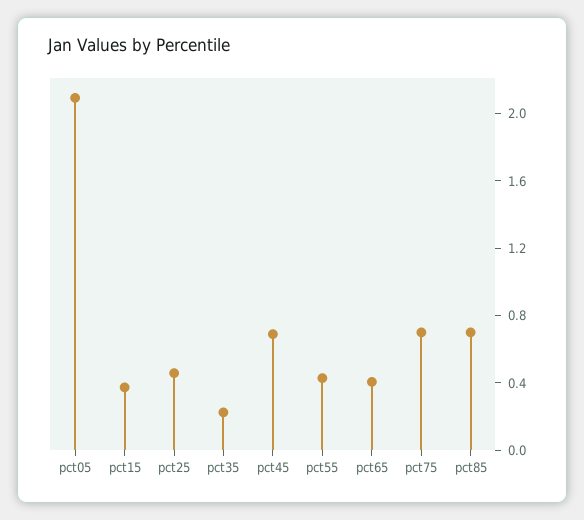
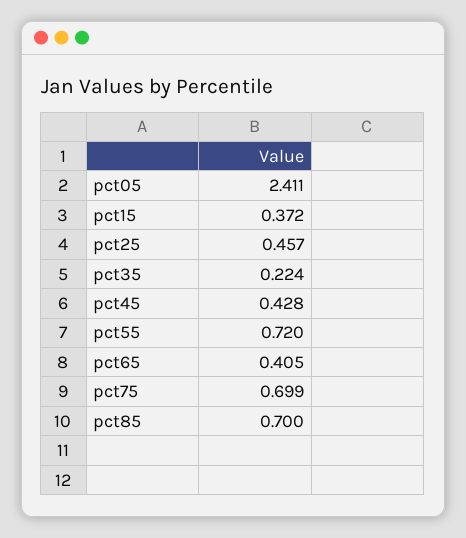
pct05: 2.1 -> 2.411
pct45: 0.7 -> 0.428
pct55: 0.4 -> 0.72

